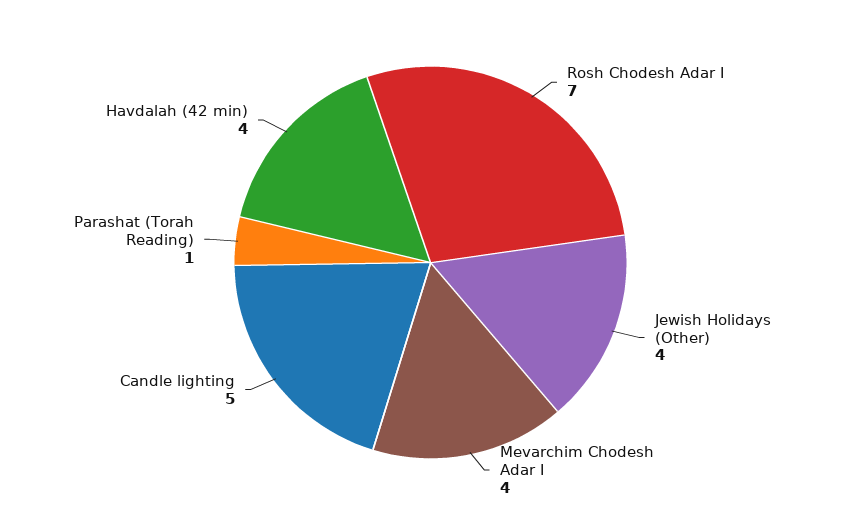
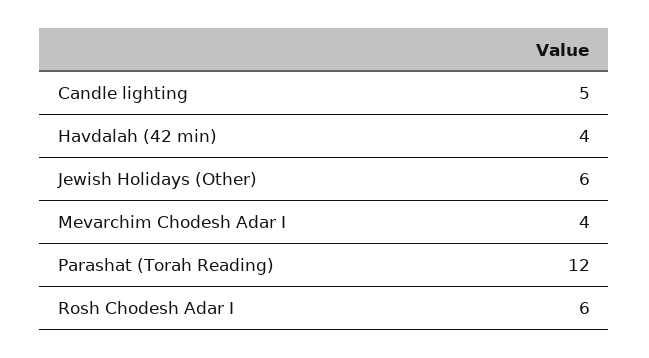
Rosh Chodesh Adar I: 7 -> 6
Jewish Holidays (Other): 4 -> 6
Parashat (Torah Reading): 1 -> 12

